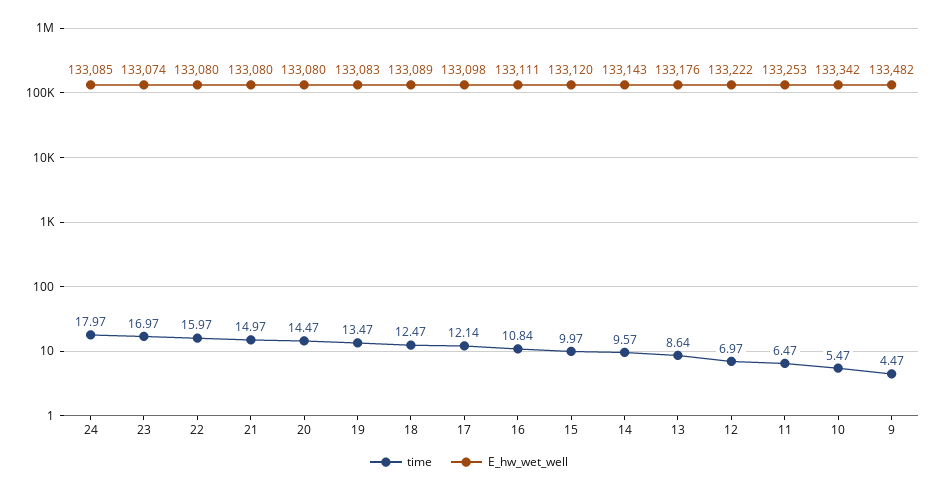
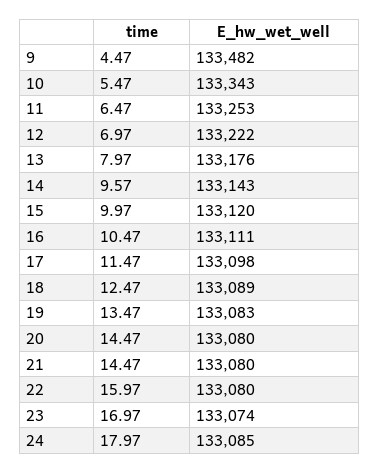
time, 21: 14.97 -> 14.47
time, 17: 12.14 -> 11.47
time, 16: 10.84 -> 10.47
time, 13: 8.64 -> 7.97
E_hw_wet_well, 10: 133342 -> 133343

